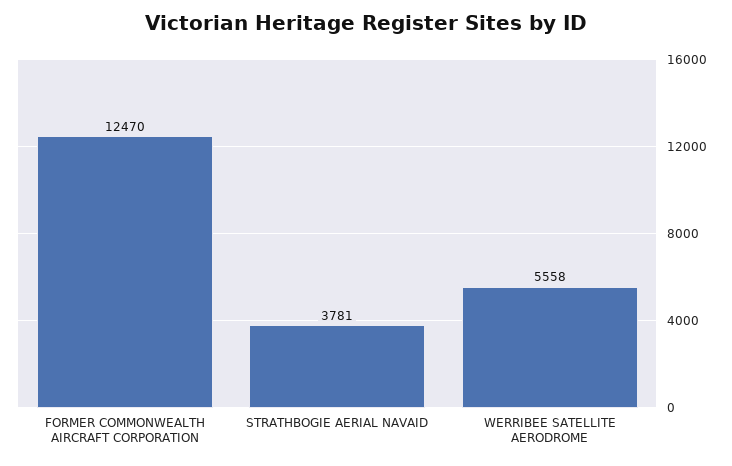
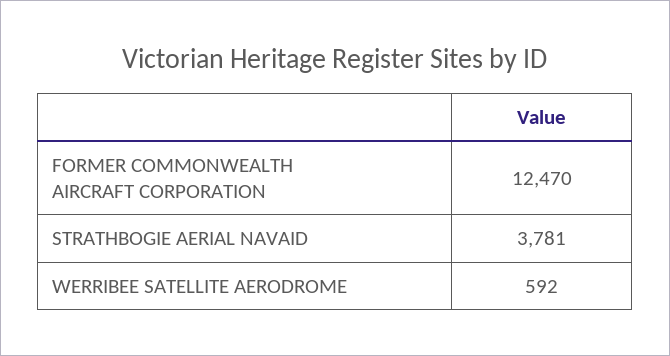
WERRIBEE SATELLITE AERODROME: 5558 -> 592

